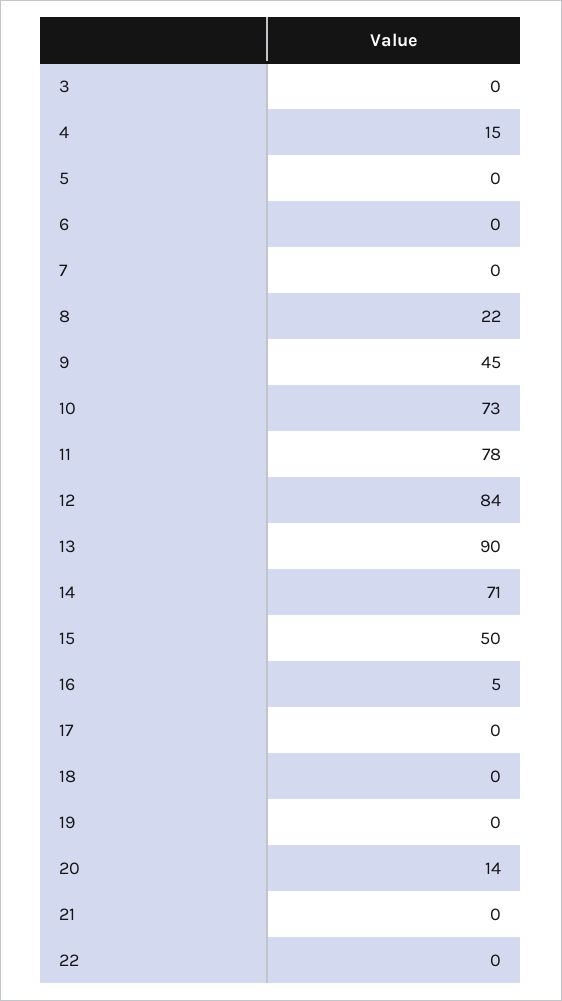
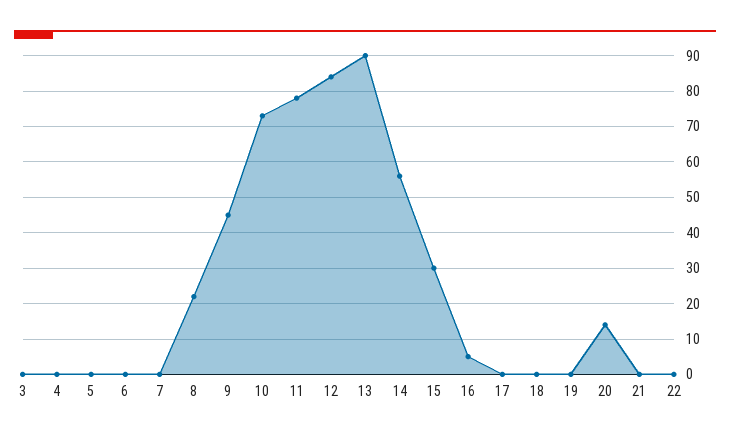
4: 15 -> 0
14: 71 -> 55
15: 50 -> 30

